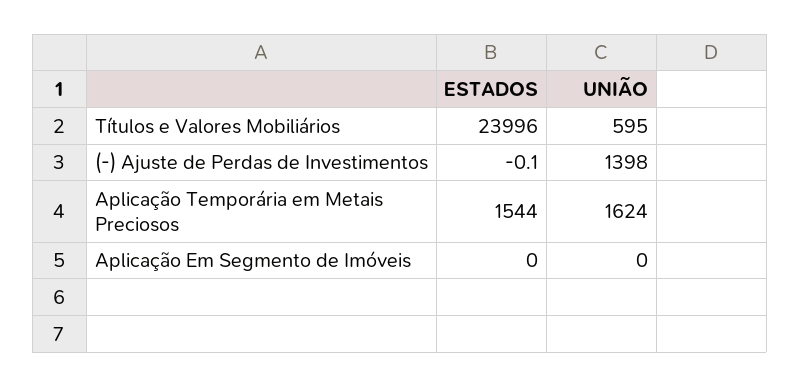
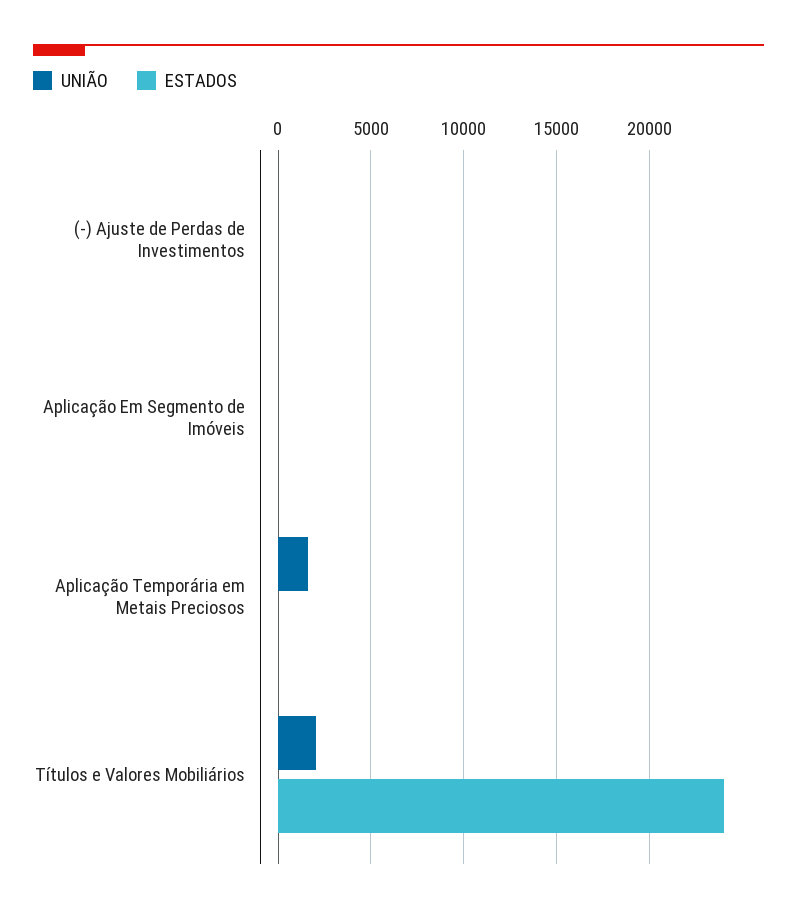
UNIÃO, Títulos e Valores Mobiliários: 595 -> 2000
UNIÃO, (-) Ajuste de Perdas de Investimentos: 1398 -> 0
ESTADOS, Aplicação Temporária em Metais Preciosos: 1544 -> 0

